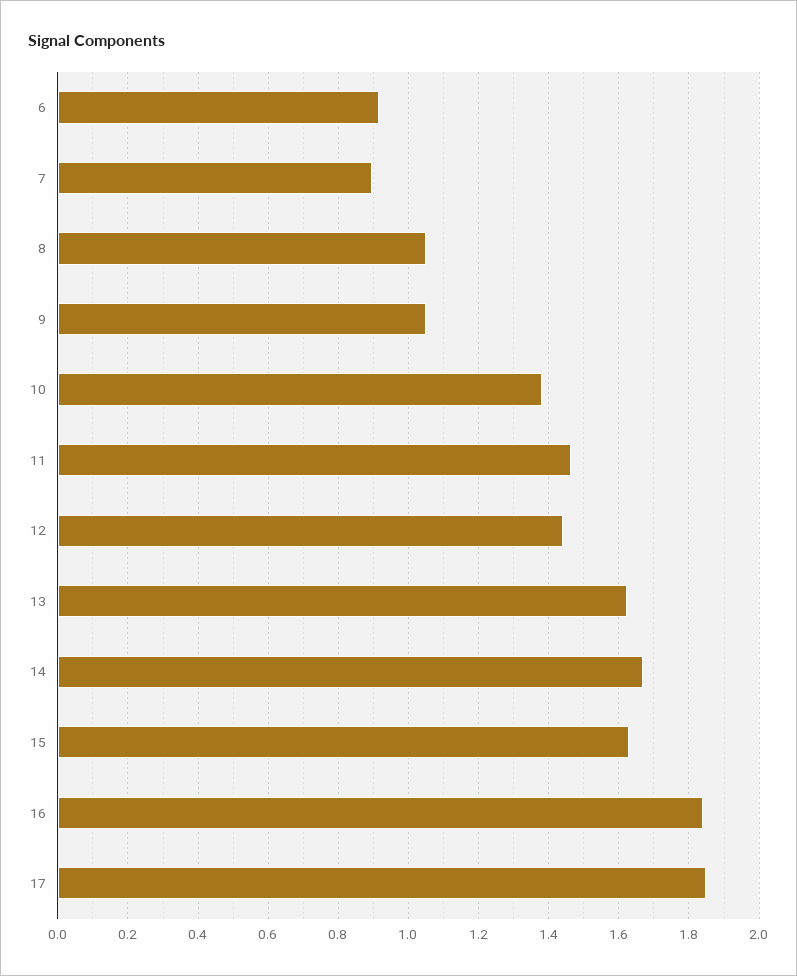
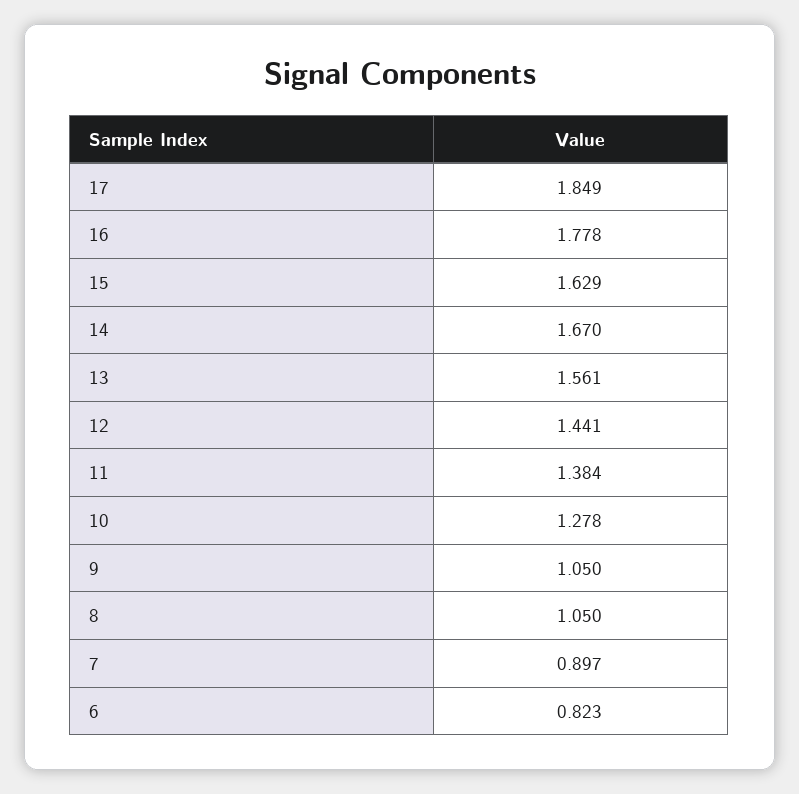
6: 0.92 -> 0.823
10: 1.38 -> 1.278
11: 1.46 -> 1.384
13: 1.62 -> 1.561
16: 1.84 -> 1.778

